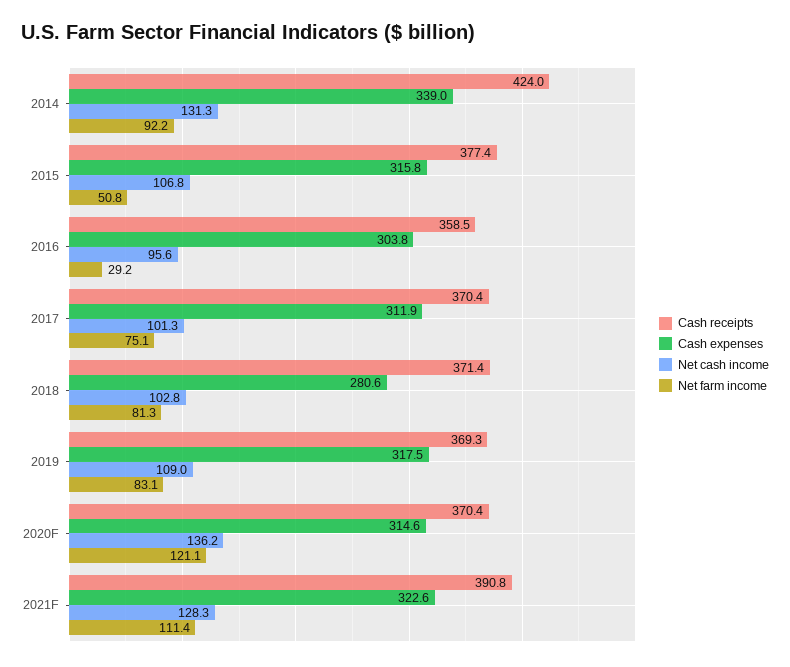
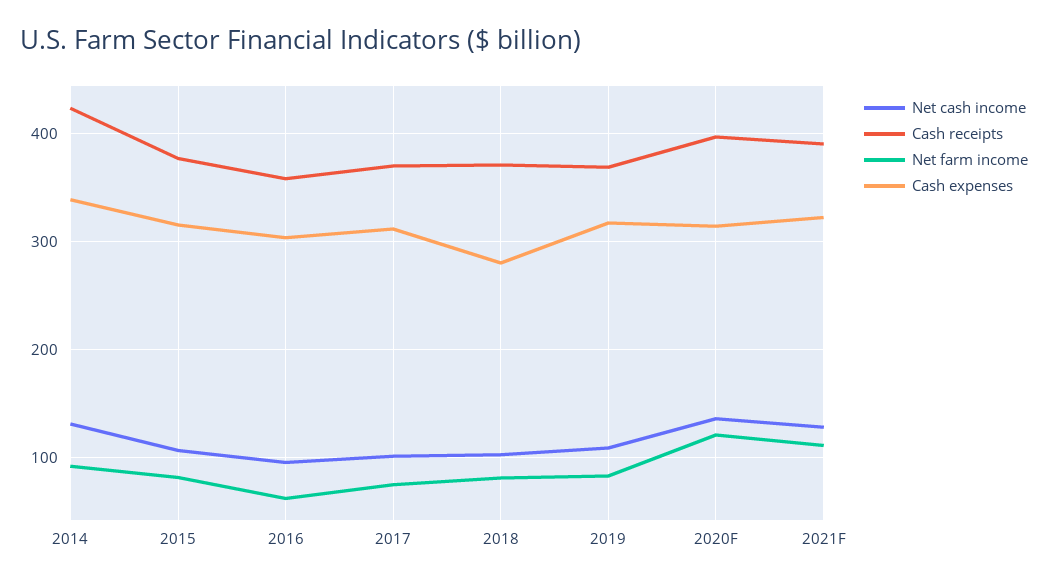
Net farm income, 2015: 50.8 -> 80
Net farm income, 2016: 29.2 -> 60
Cash receipts, 2020F: 370.4 -> 400

